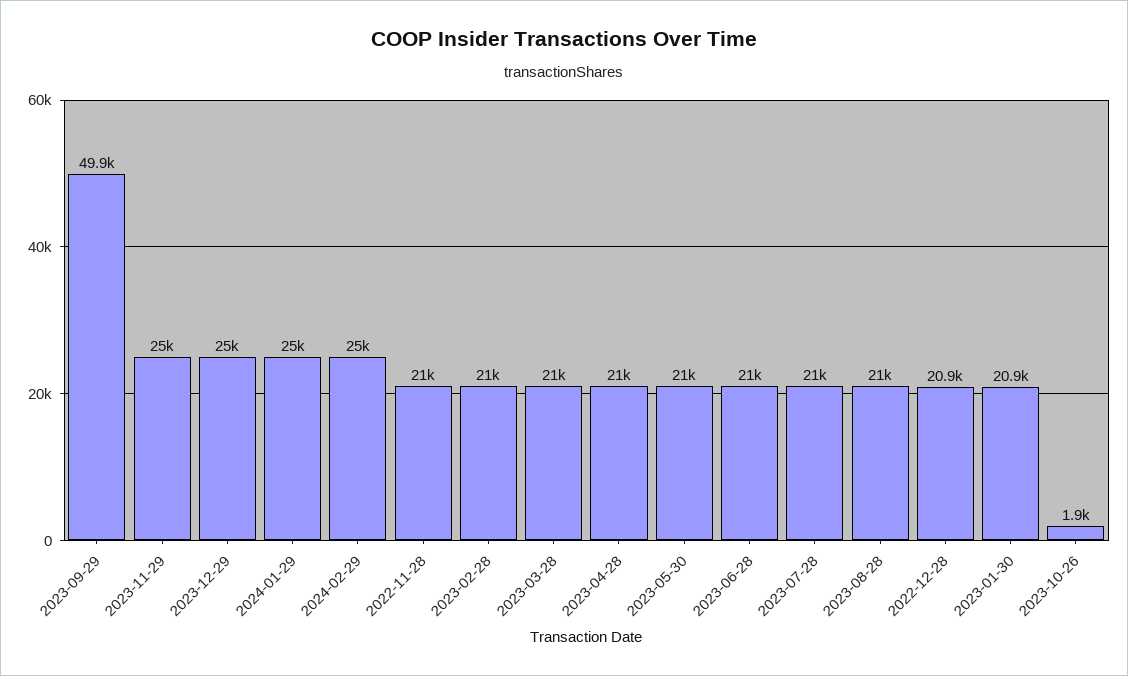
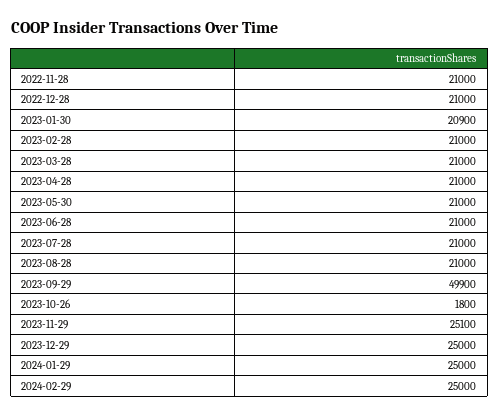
2023-11-29: 25000 -> 25100
2022-12-28: 20900 -> 21000
2023-10-26: 1900 -> 1800

